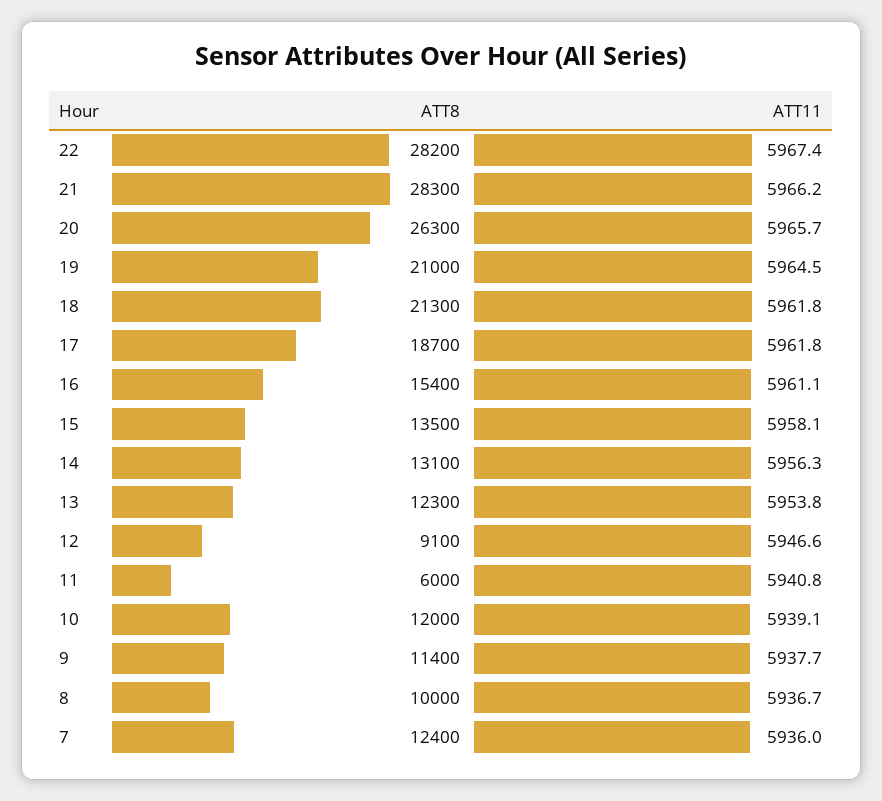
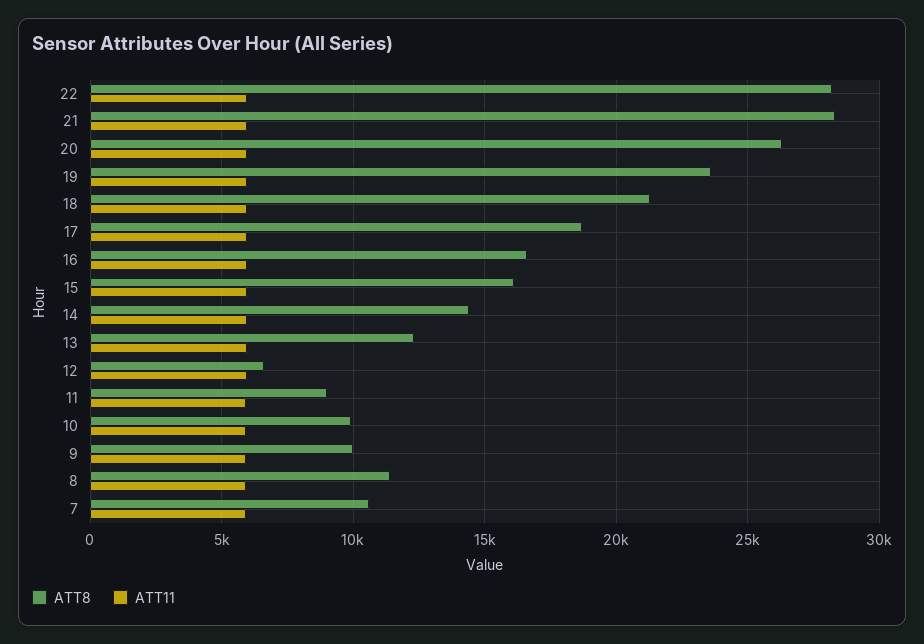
ATT8, 19: 21000 -> 23500
ATT8, 16: 15400 -> 16500
ATT8, 15: 13500 -> 16000
ATT8, 14: 13100 -> 14500
ATT8, 12: 9100 -> 6500
ATT8, 11: 6000 -> 9000
ATT8, 10: 12000 -> 10000
ATT8, 9: 11400 -> 10000
ATT8, 8: 10000 -> 11500
ATT8, 7: 12400 -> 10500

